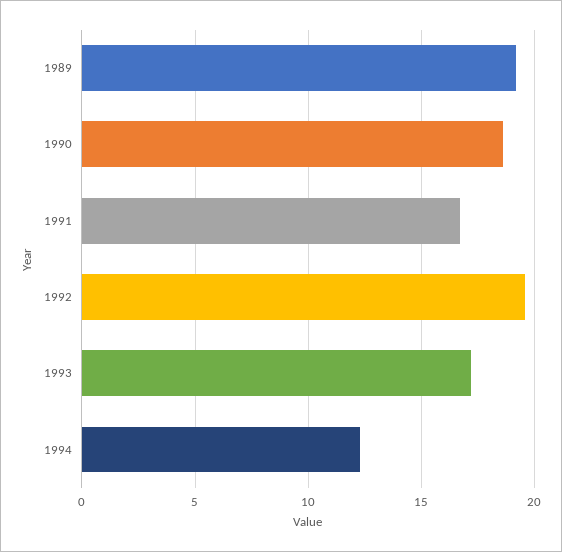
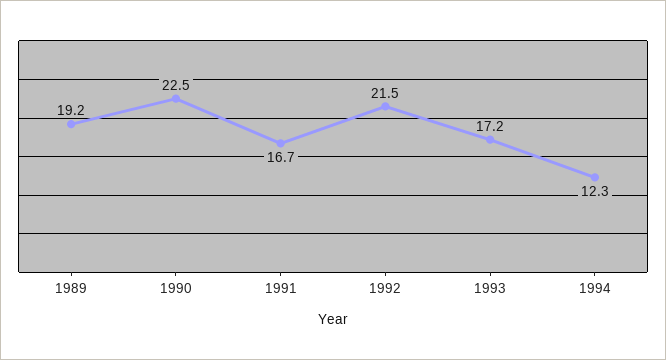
1990: 18.5 -> 22.5
1992: 19.5 -> 21.5

